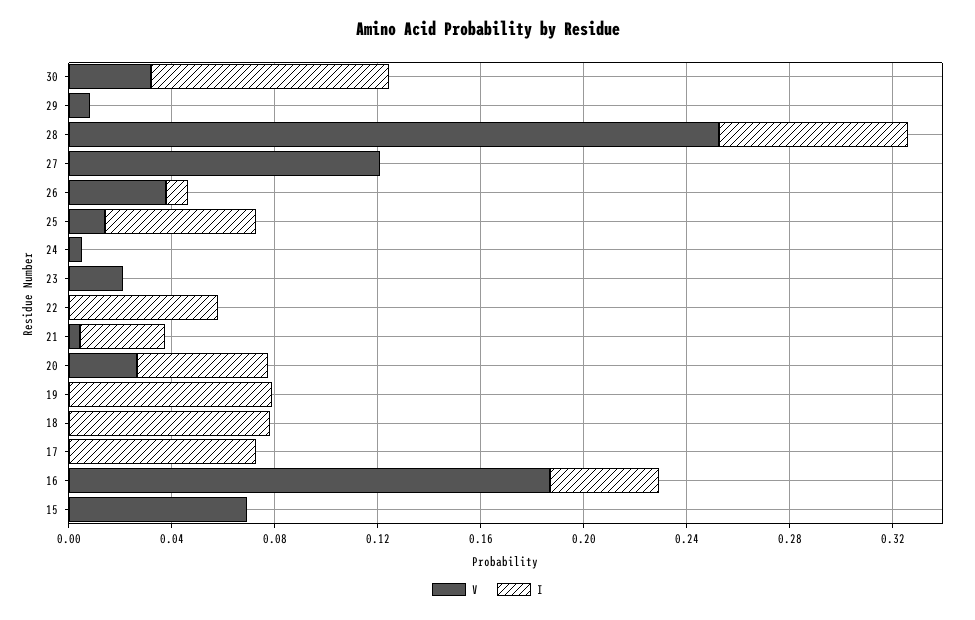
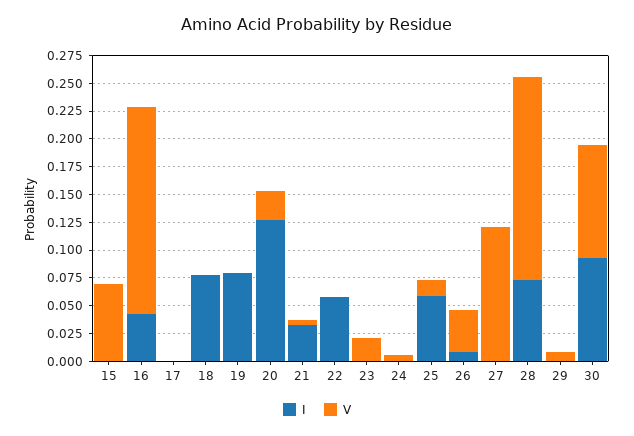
V, 30: 0.03 -> 0.1
V, 28: 0.25 -> 0.175
I, 20: 0.05 -> 0.125
I, 17: 0.07 -> 0

